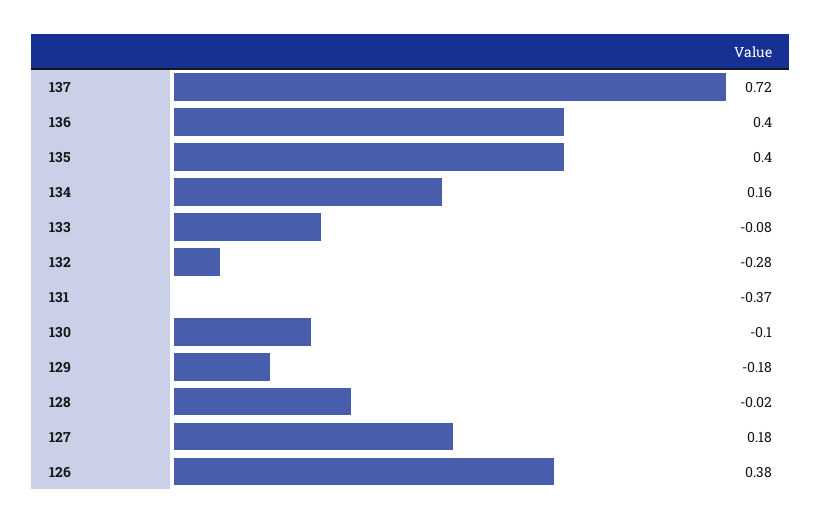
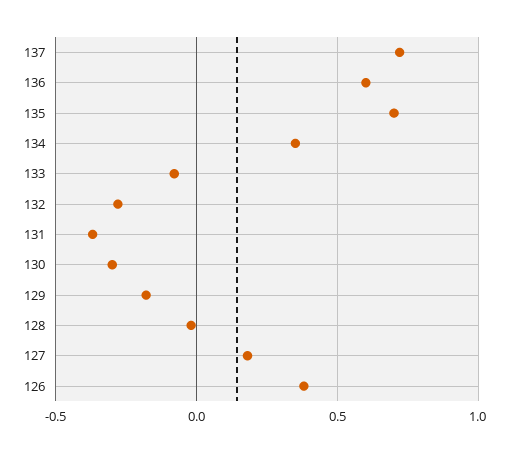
136: 0.4 -> 0.6
135: 0.4 -> 0.7
134: 0.16 -> 0.35
130: -0.1 -> -0.3

